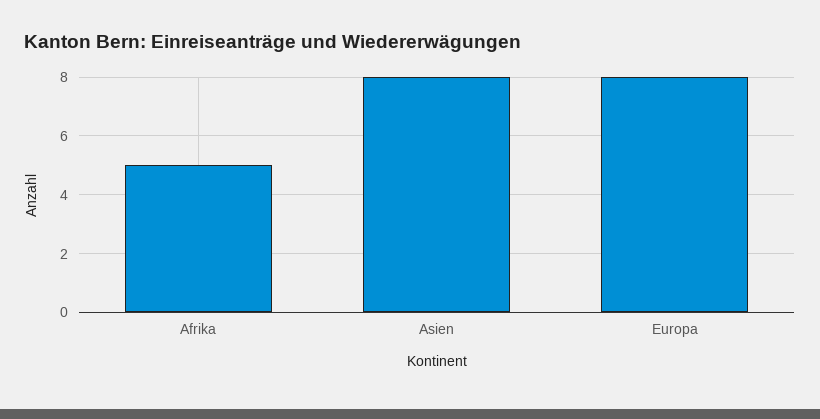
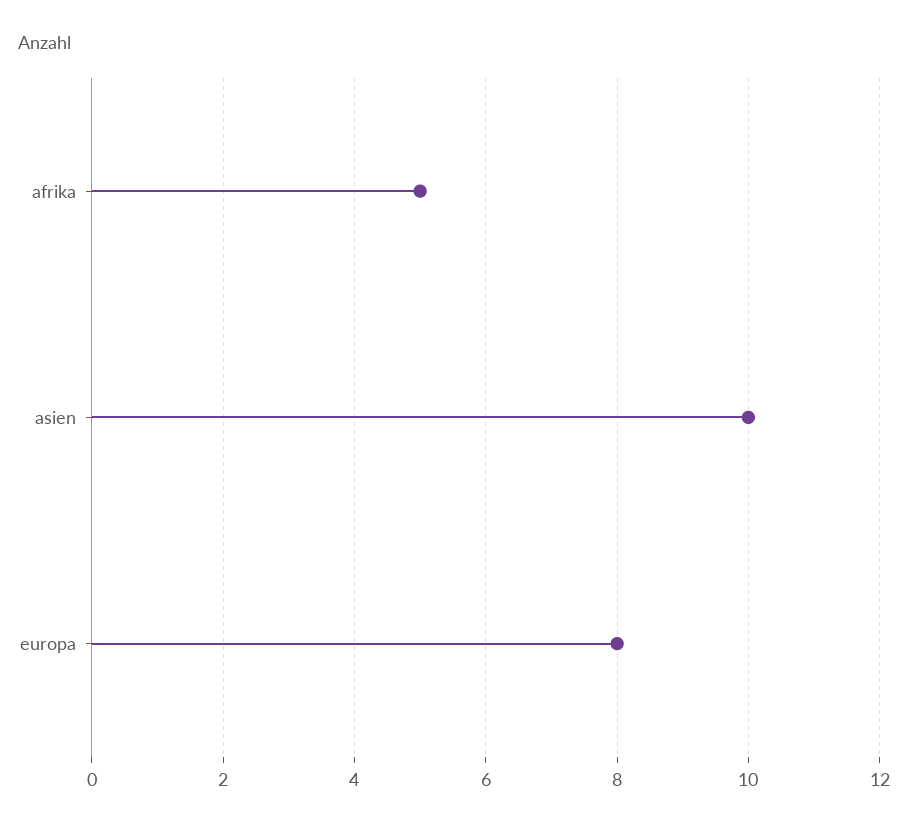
Asien: 8 -> 10

